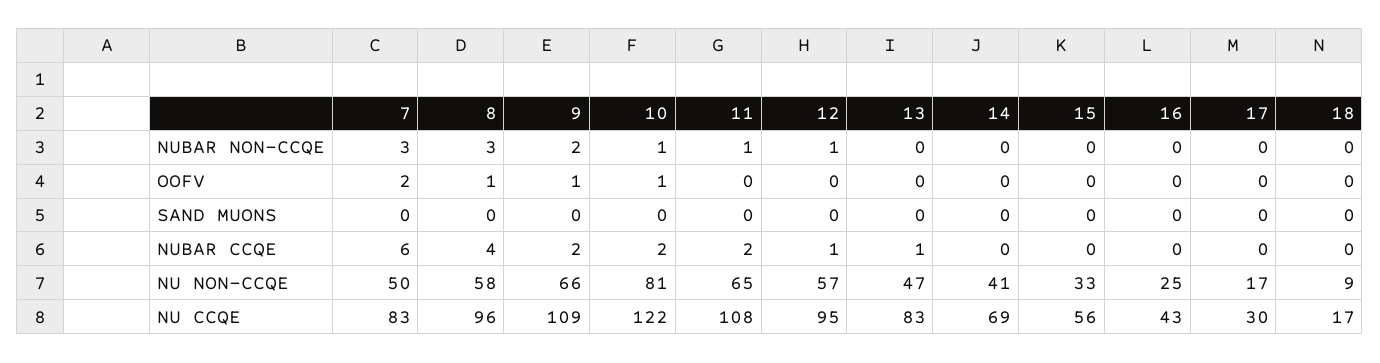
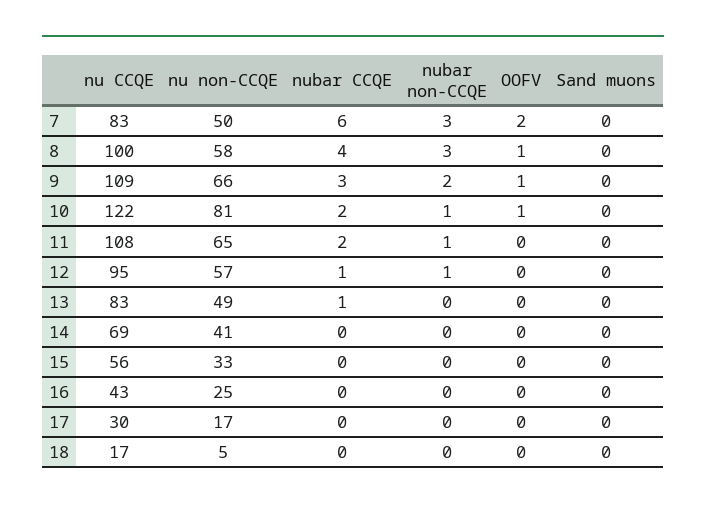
9, NUBAR CCQE: 2 -> 3
13, NU NON-CCQE: 47 -> 49
18, NU NON-CCQE: 9 -> 5
8, NU CCQE: 96 -> 100

